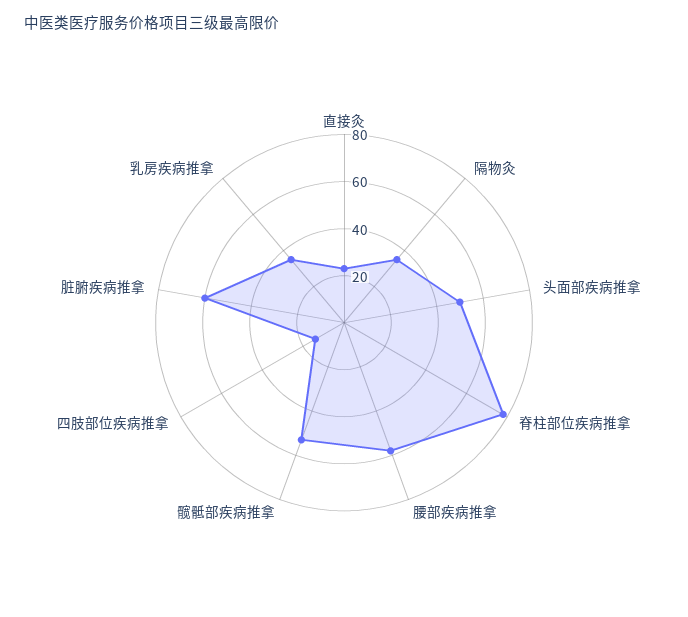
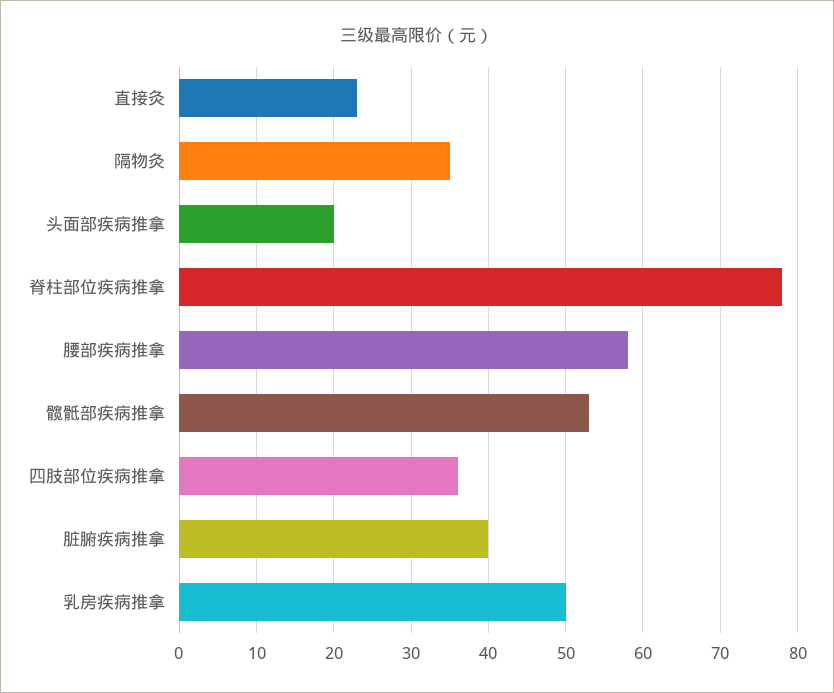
头面部疾病推拿: 50 -> 20
四肢部位疾病推拿: 15 -> 36
脏腑疾病推拿: 60 -> 40
乳房疾病推拿: 35 -> 50

